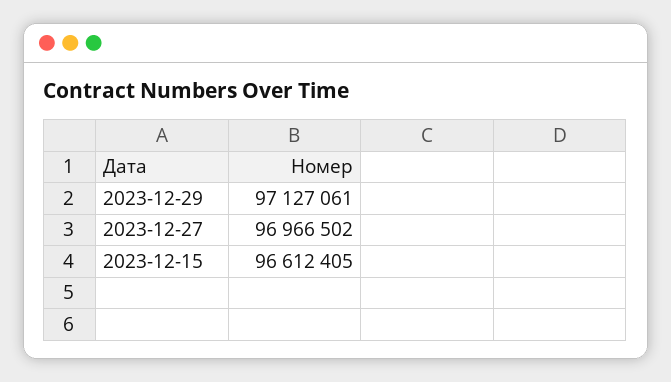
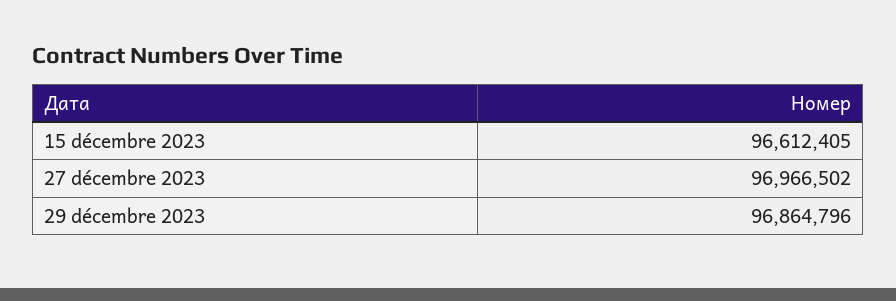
2023-12-29: 97127061 -> 96864796

